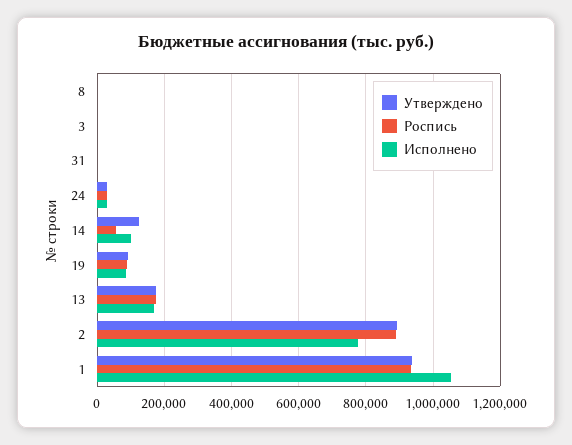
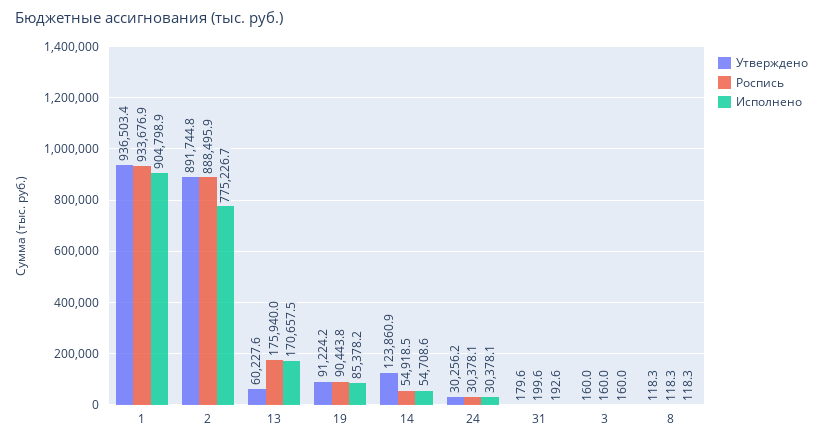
Исполнено, 14: 100000 -> 54708.6
Утверждено, 13: 180000 -> 60227.6
Исполнено, 1: 1060000 -> 904798.9

